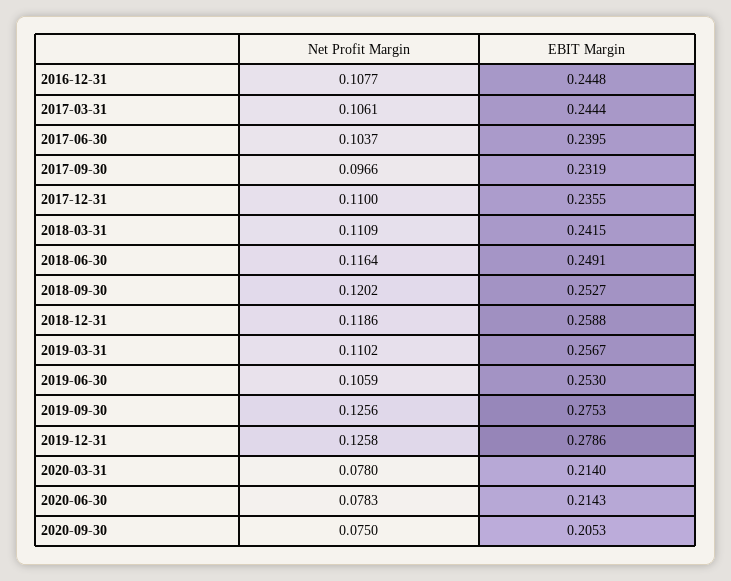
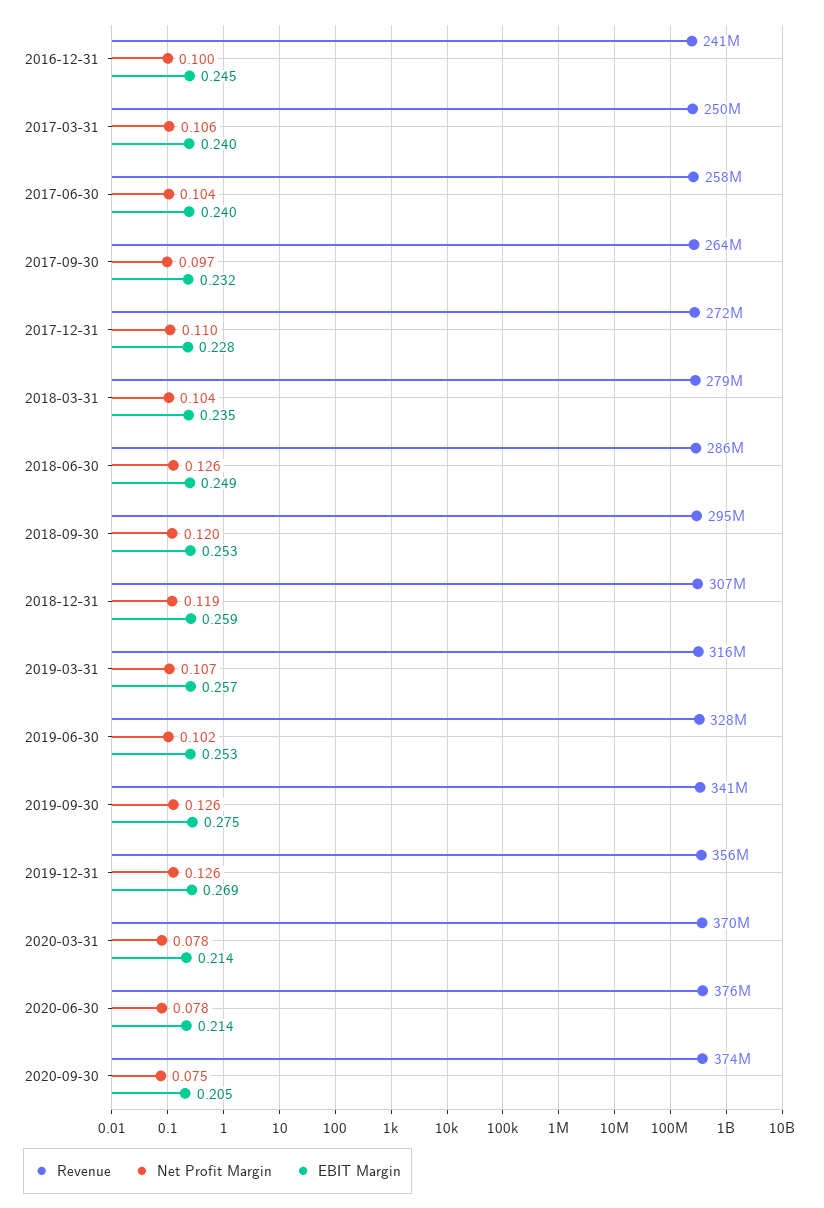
Net Profit Margin, 2016-12-31: 0.1077 -> 0.1
EBIT Margin, 2017-03-31: 0.2444 -> 0.24
EBIT Margin, 2017-12-31: 0.2355 -> 0.228
Net Profit Margin, 2018-03-31: 0.1109 -> 0.104
EBIT Margin, 2018-03-31: 0.2415 -> 0.235
Net Profit Margin, 2018-06-30: 0.1164 -> 0.126
Net Profit Margin, 2019-03-31: 0.1102 -> 0.107
Net Profit Margin, 2019-06-30: 0.1059 -> 0.102
EBIT Margin, 2019-12-31: 0.2786 -> 0.269
Revenue, 2016-12-31: none -> 241000000
Revenue, 2017-03-31: none -> 250000000
Revenue, 2017-06-30: none -> 258000000
Revenue, 2017-09-30: none -> 264000000
Revenue, 2017-12-31: none -> 272000000
Revenue, 2018-03-31: none -> 279000000
Revenue, 2018-06-30: none -> 286000000
Revenue, 2018-09-30: none -> 295000000
Revenue, 2018-12-31: none -> 307000000
Revenue, 2019-03-31: none -> 316000000
Revenue, 2019-06-30: none -> 328000000
Revenue, 2019-09-30: none -> 341000000
Revenue, 2019-12-31: none -> 356000000
Revenue, 2020-03-31: none -> 370000000
Revenue, 2020-06-30: none -> 376000000
Revenue, 2020-09-30: none -> 374000000

